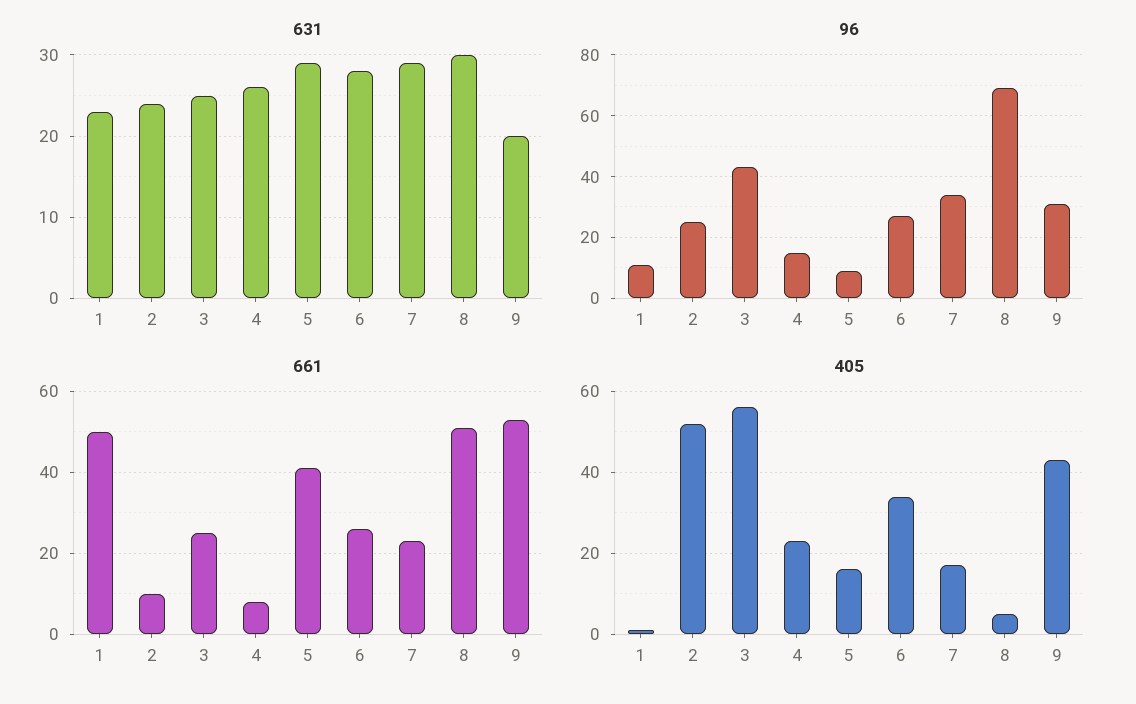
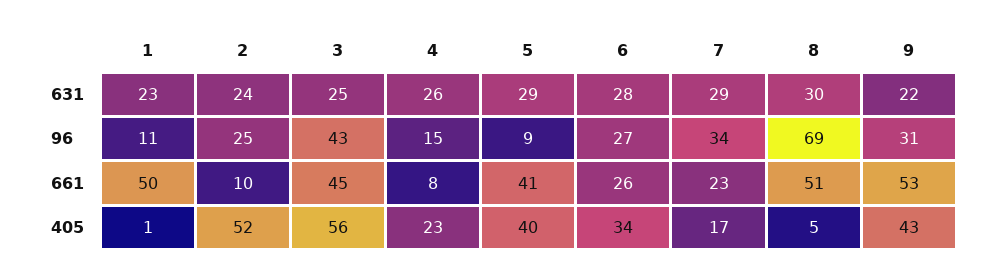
631, 9: 20 -> 22
661, 3: 25 -> 45
405, 5: 15 -> 40

